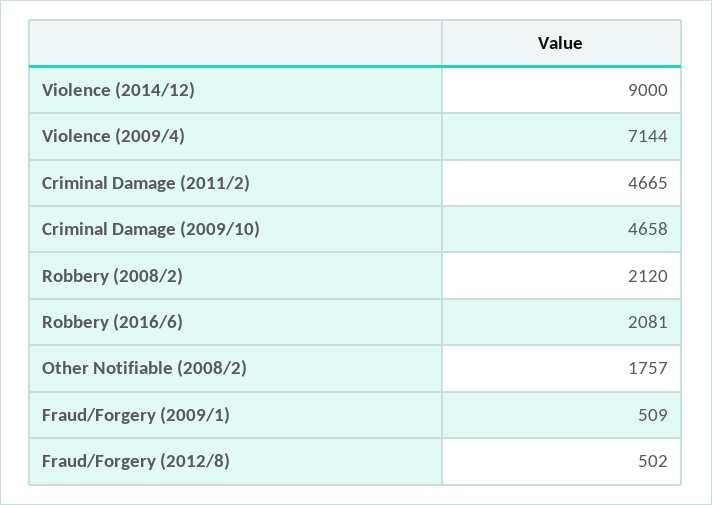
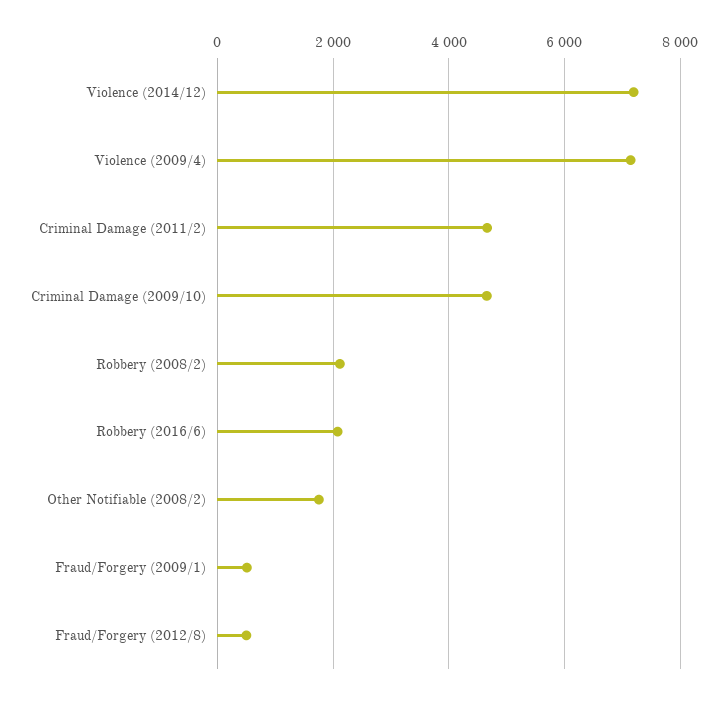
Violence (2014/12): 9000 -> 7200

